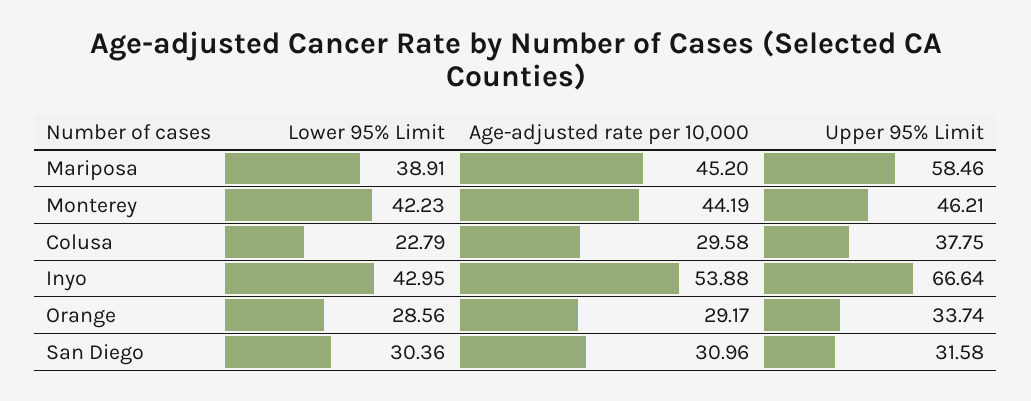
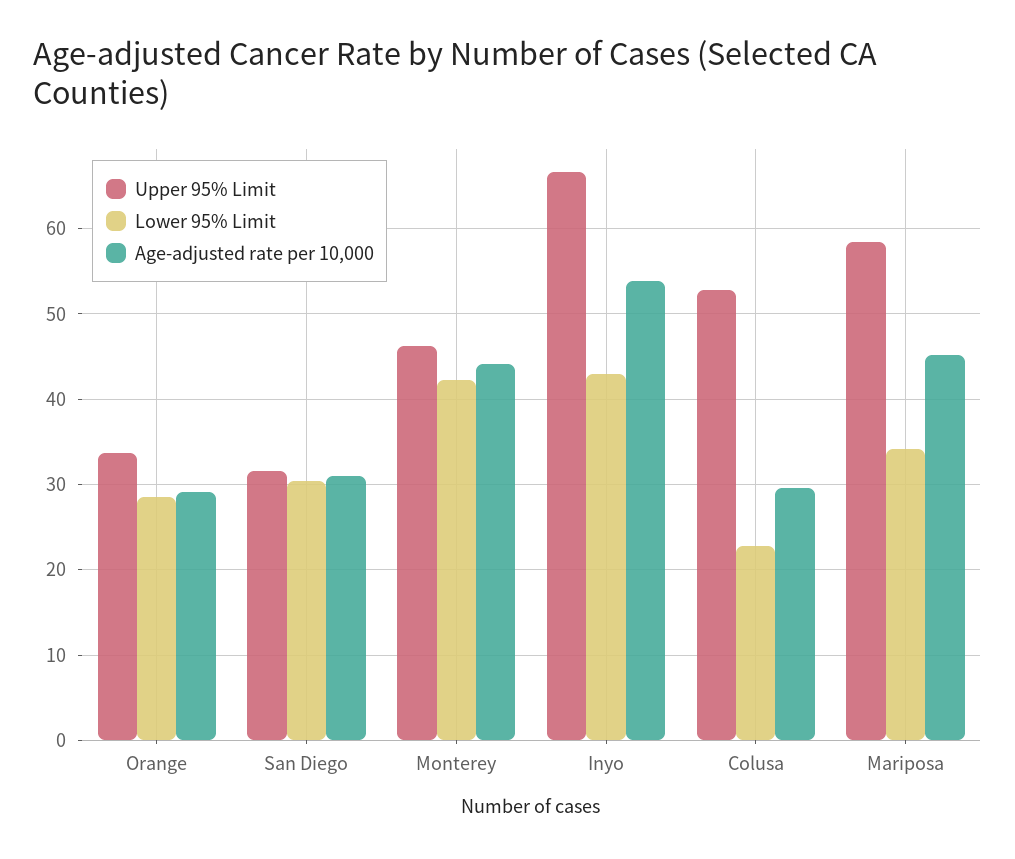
Lower 95% Limit, Mariposa: 38.91 -> 34
Upper 95% Limit, Colusa: 37.75 -> 53

